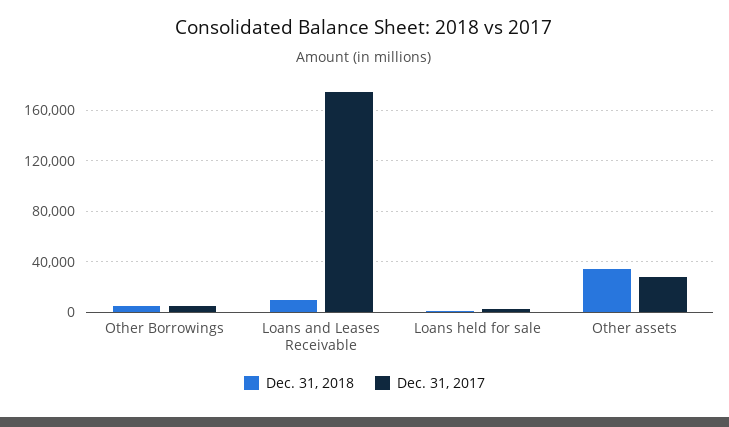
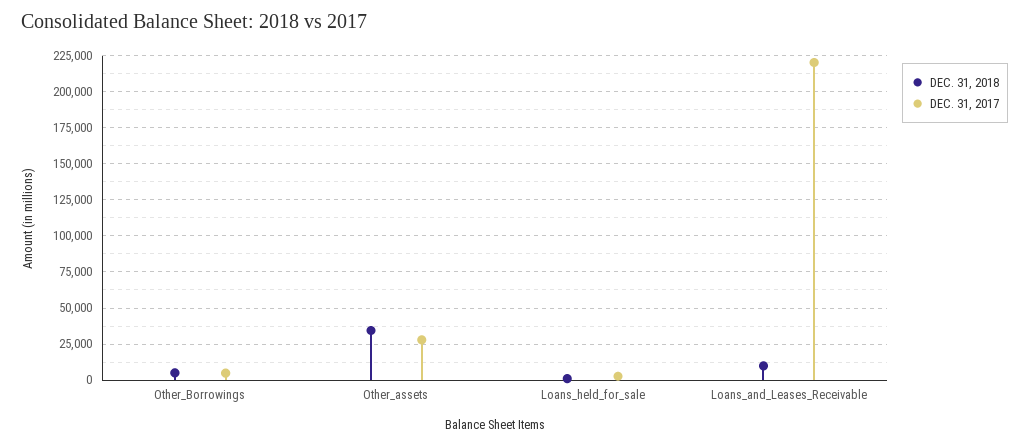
Dec. 31, 2017, Loans and Leases Receivable: 175000 -> 220000

